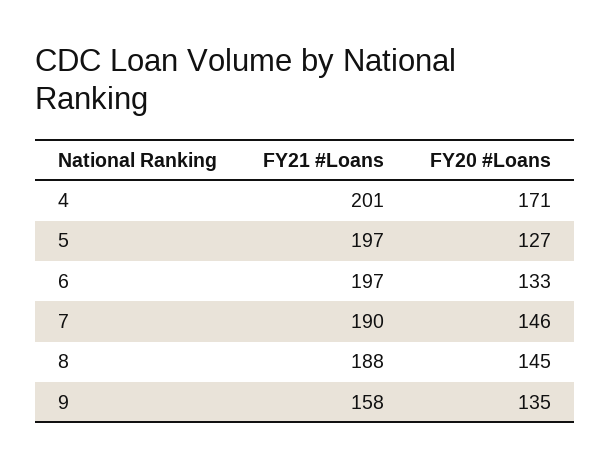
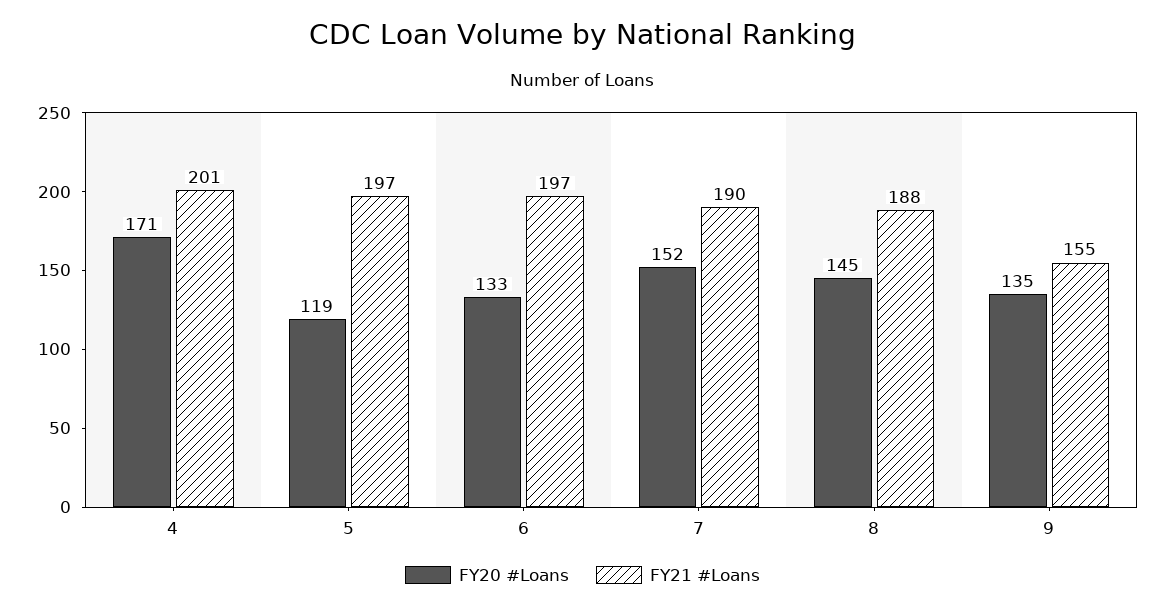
FY20 #Loans, 5: 127 -> 119
FY20 #Loans, 7: 146 -> 152
FY21 #Loans, 9: 158 -> 155

